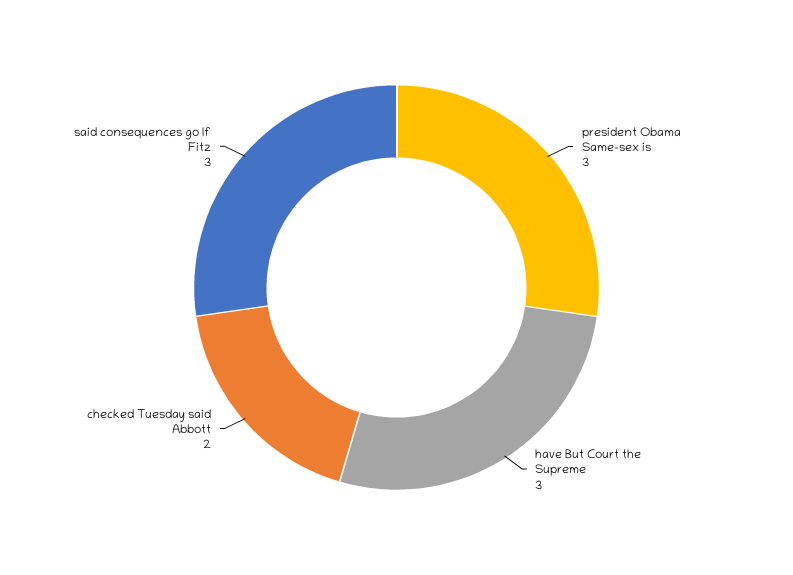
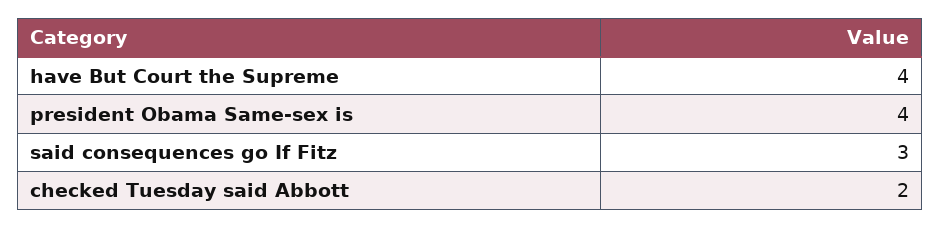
president Obama Same-sex is: 3 -> 4
have But Court the Supreme: 3 -> 4

